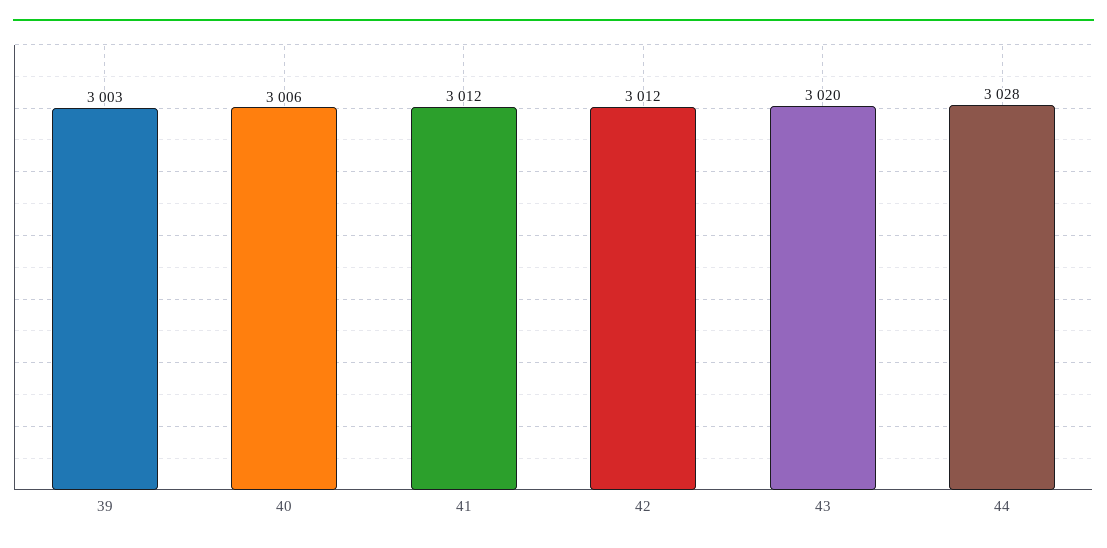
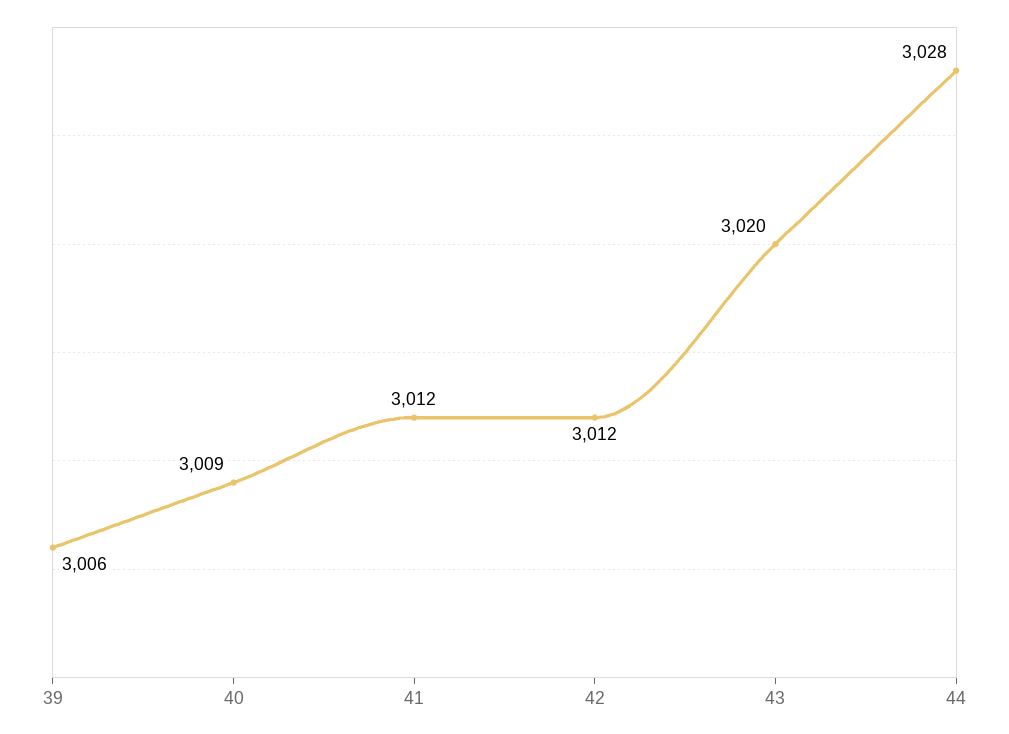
39: 3003 -> 3006
40: 3006 -> 3009

